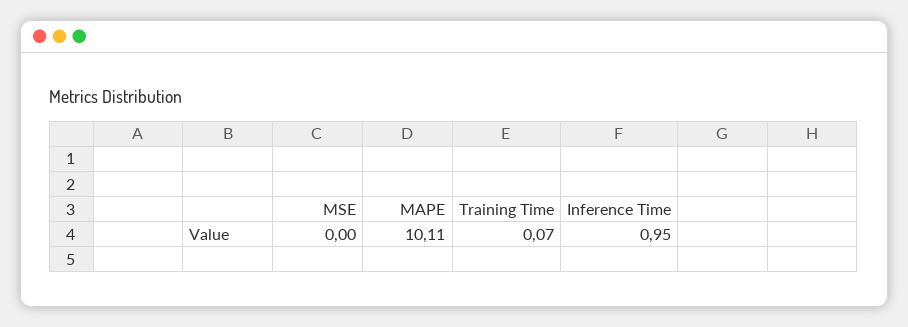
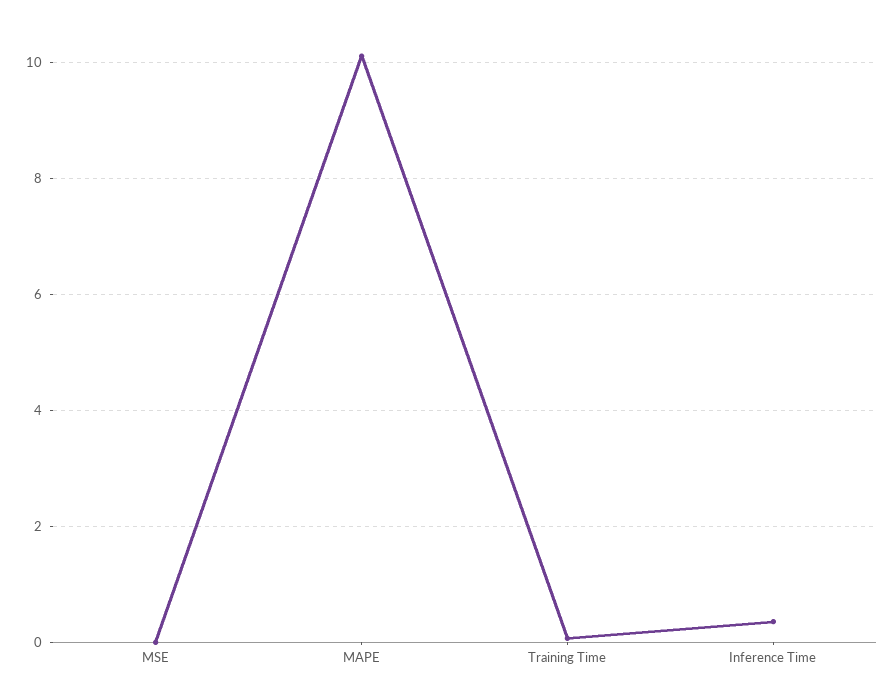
Inference Time: 0.95 -> 0.4

